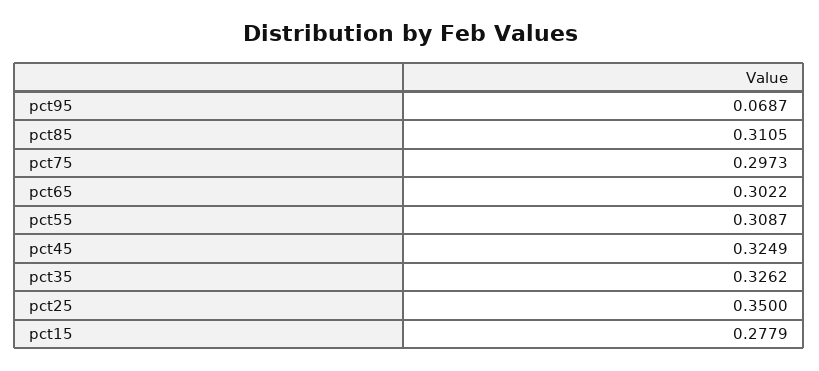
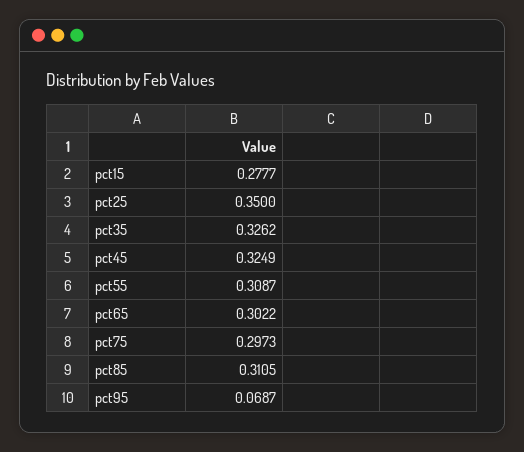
pct15: 0.2779 -> 0.2777

